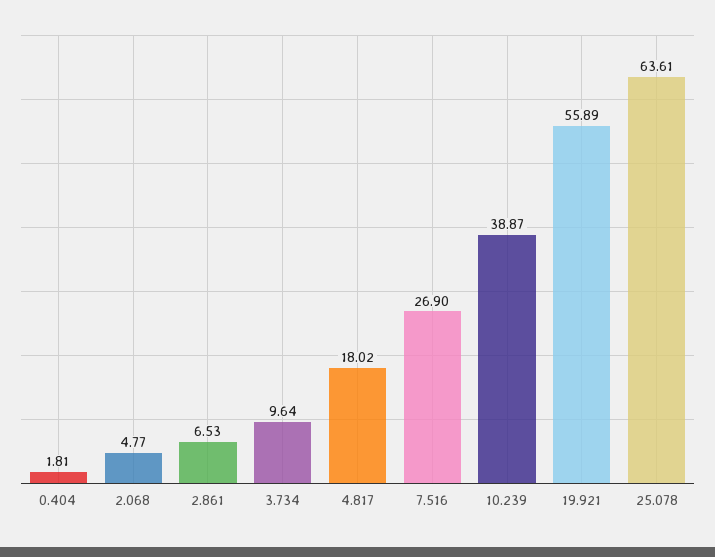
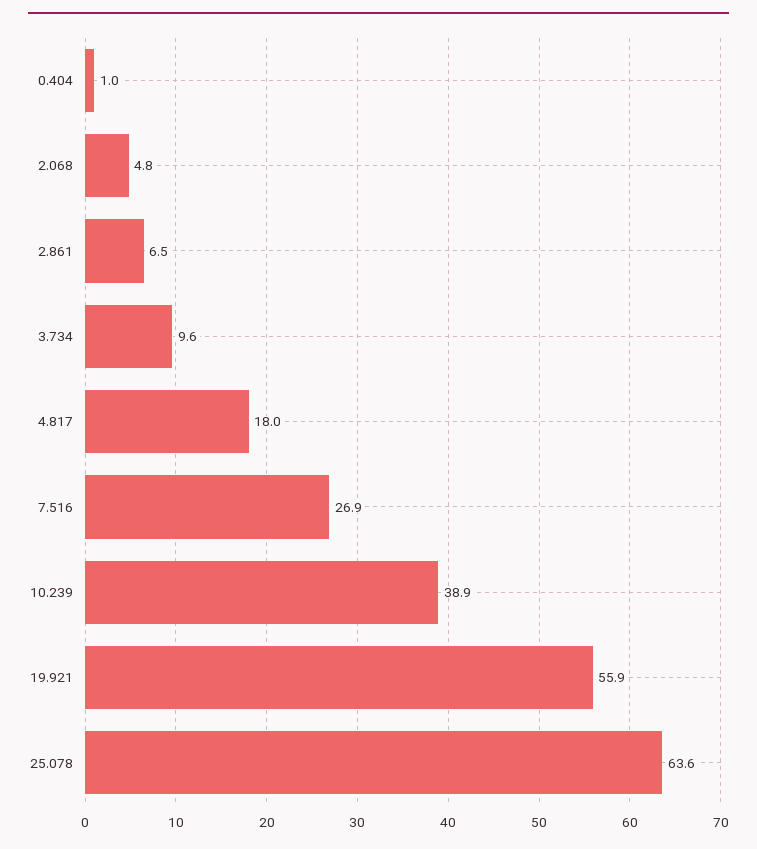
0.404: 1.81 -> 1

